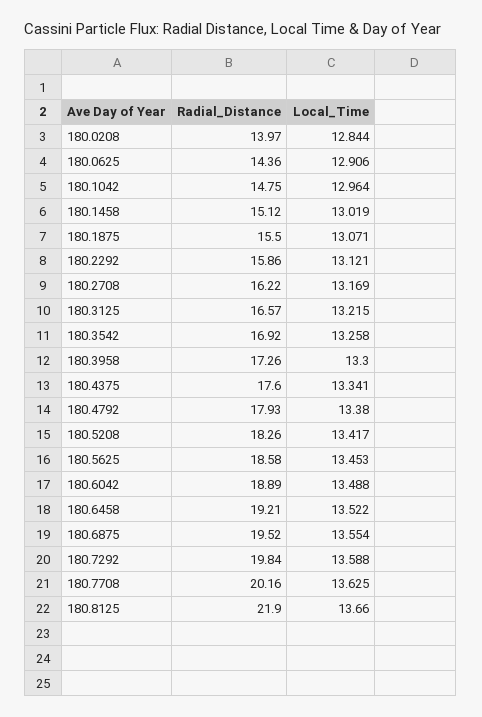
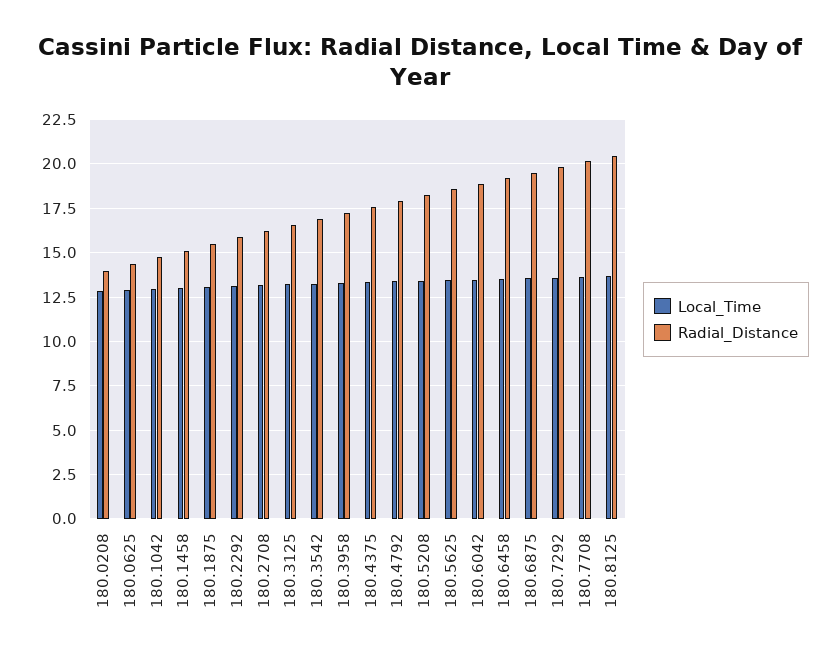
Radial_Distance, 180.8125: 21.9 -> 20.5

